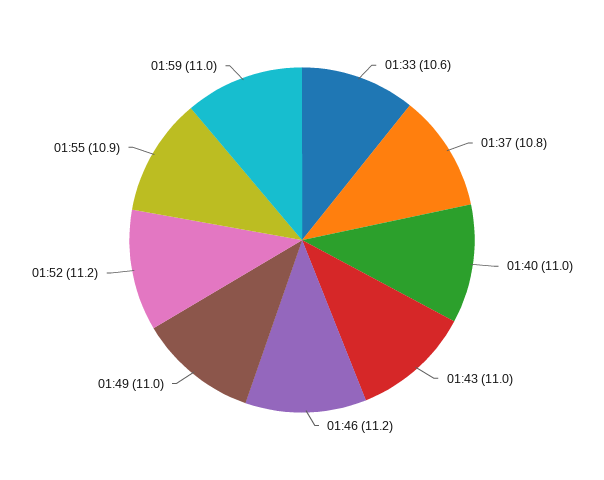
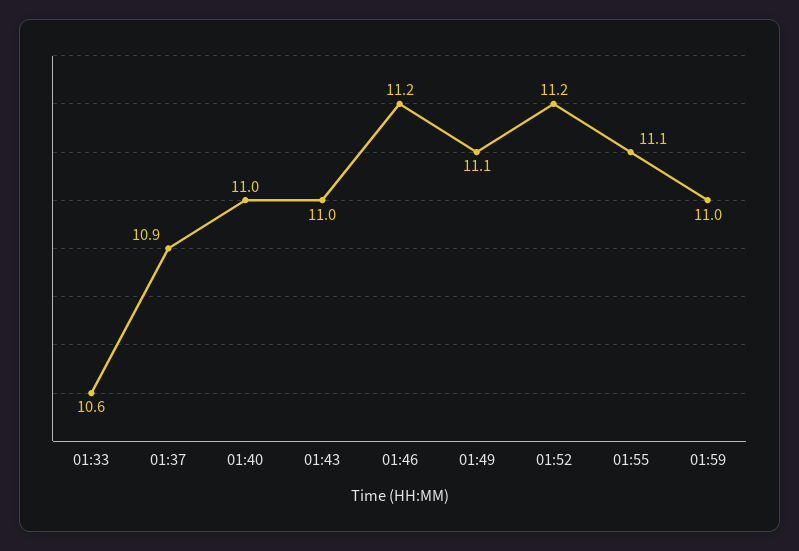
01:37: 10.8 -> 10.9
01:49: 11 -> 11.1
01:55: 10.9 -> 11.1

